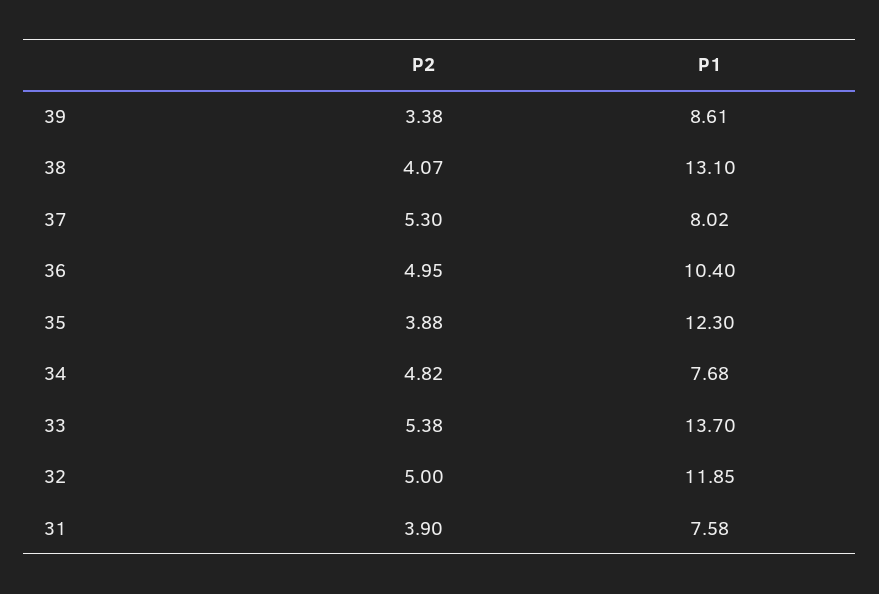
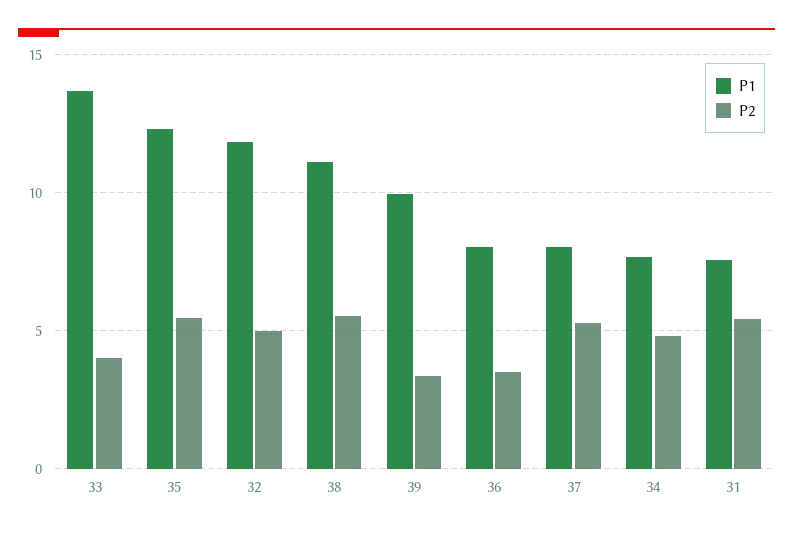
P1, 39: 8.61 -> 10
P2, 38: 4.07 -> 5.5
P1, 38: 13.1 -> 11
P2, 36: 4.95 -> 3.5
P1, 36: 10.4 -> 8
P2, 35: 3.88 -> 5.5
P2, 33: 5.38 -> 4
P2, 31: 3.9 -> 5.5

